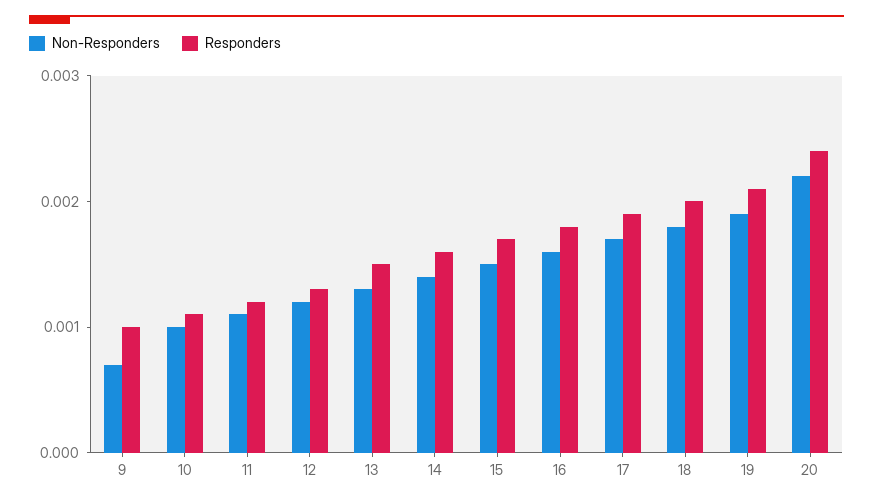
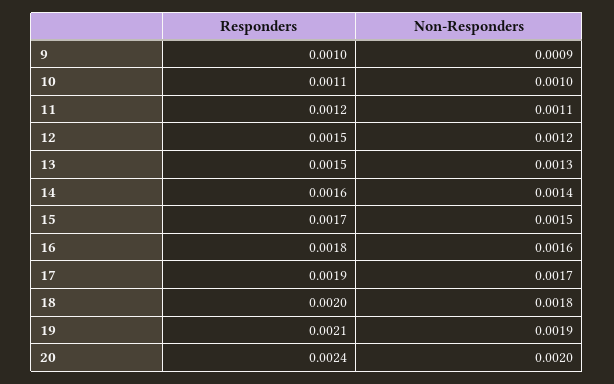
Non-Responders, 9: 0.0007 -> 0.0009
Responders, 12: 0.0013 -> 0.0015
Non-Responders, 20: 0.0022 -> 0.002

